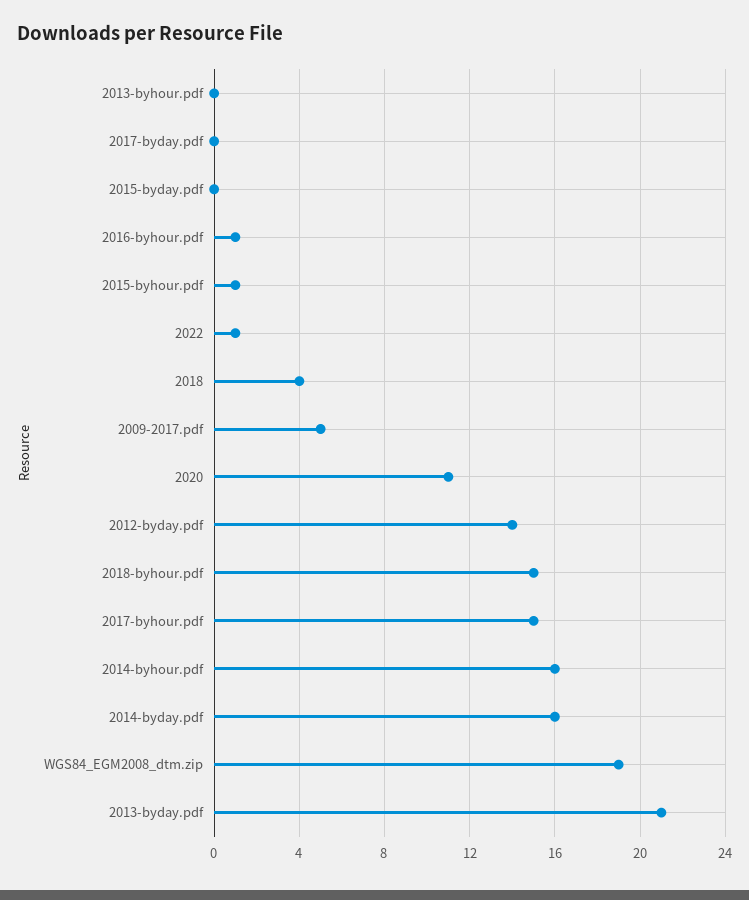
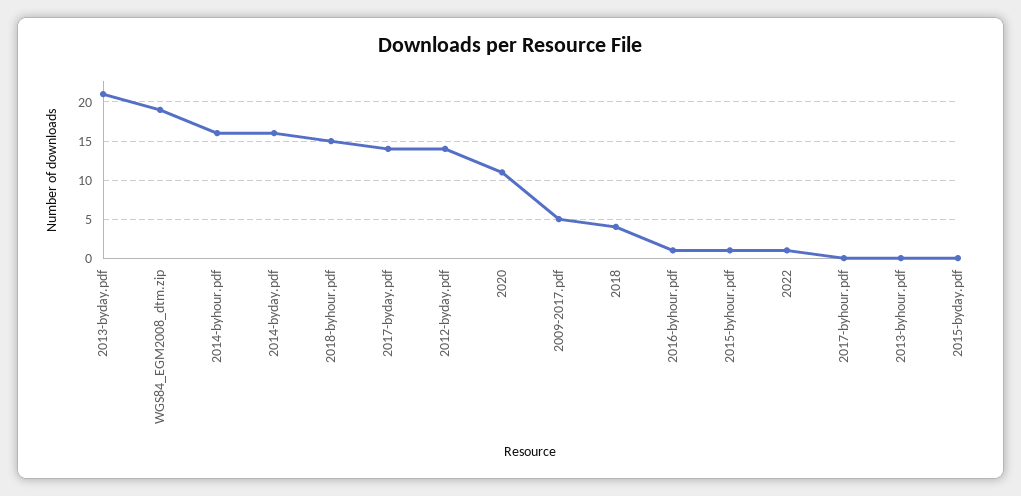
2017-byday.pdf: 0 -> 14
2017-byhour.pdf: 15 -> 0

